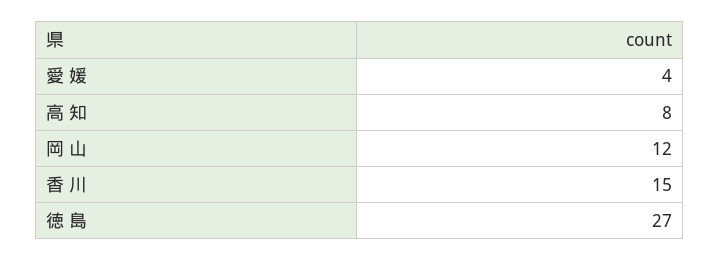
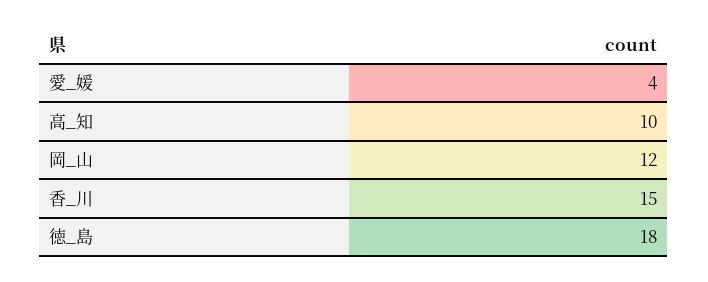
高 知: 8 -> 10
徳 島: 27 -> 18

